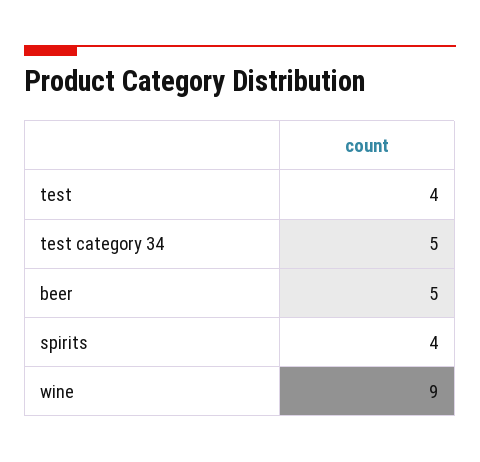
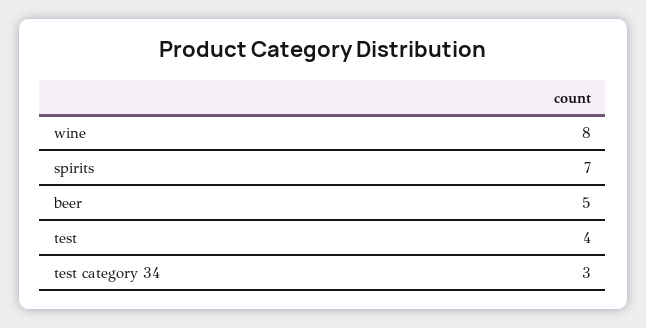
test category 34: 5 -> 3
spirits: 4 -> 7
wine: 9 -> 8

